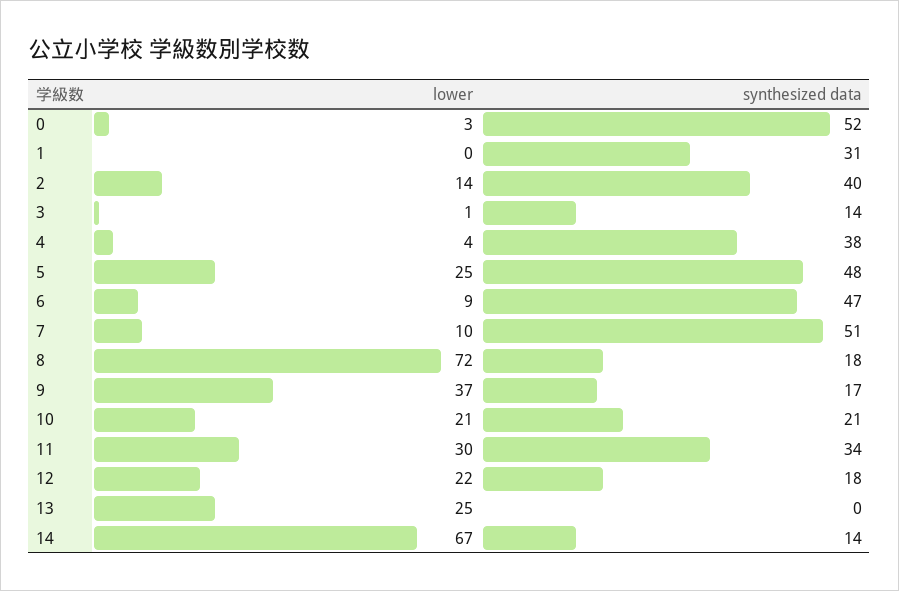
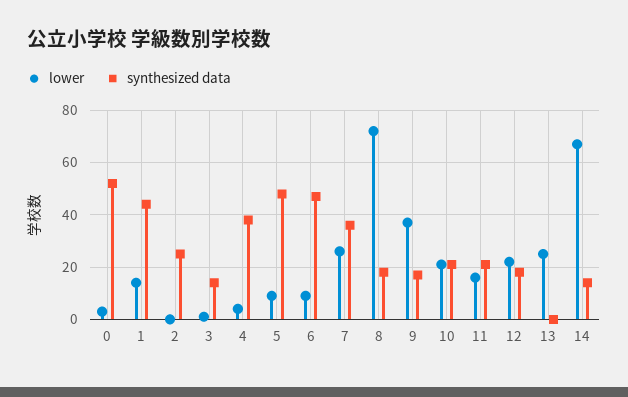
lower, 1: 0 -> 15
synthesized data, 1: 31 -> 45
lower, 2: 14 -> 0
synthesized data, 2: 40 -> 25
lower, 5: 25 -> 10
lower, 7: 10 -> 25
synthesized data, 7: 51 -> 35
lower, 11: 30 -> 15
synthesized data, 11: 34 -> 20

